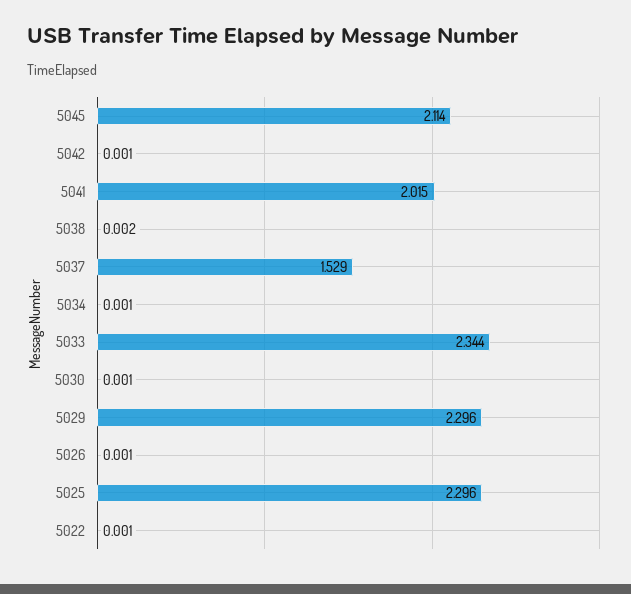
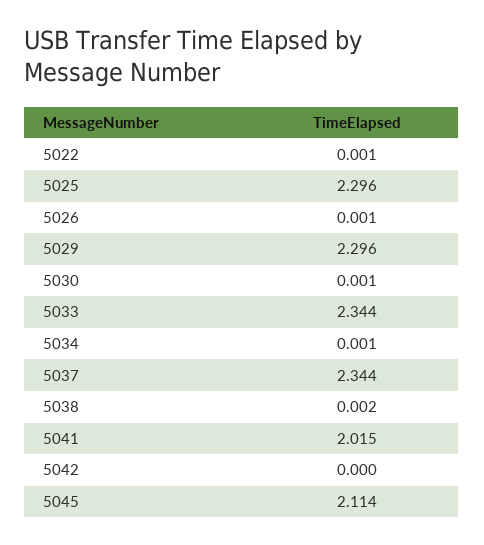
5042: 0.001 -> 0
5037: 1.529 -> 2.344

